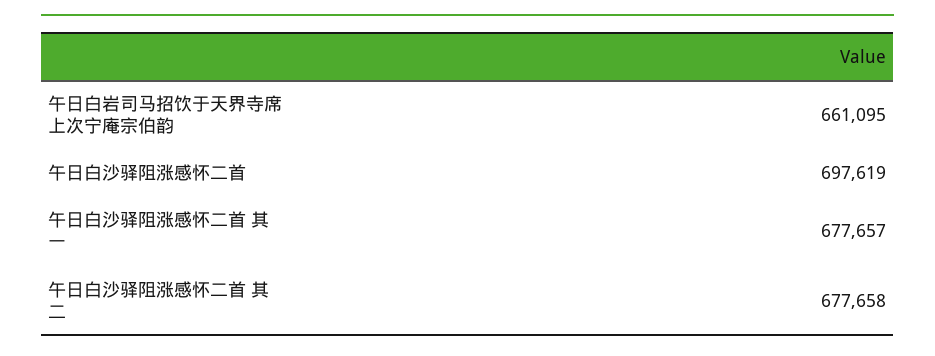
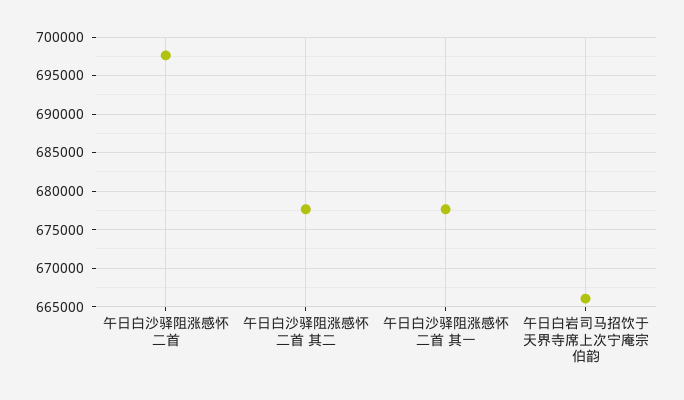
午日白岩司马招饮于天界寺席上次宁庵宗伯韵: 661095 -> 666000

